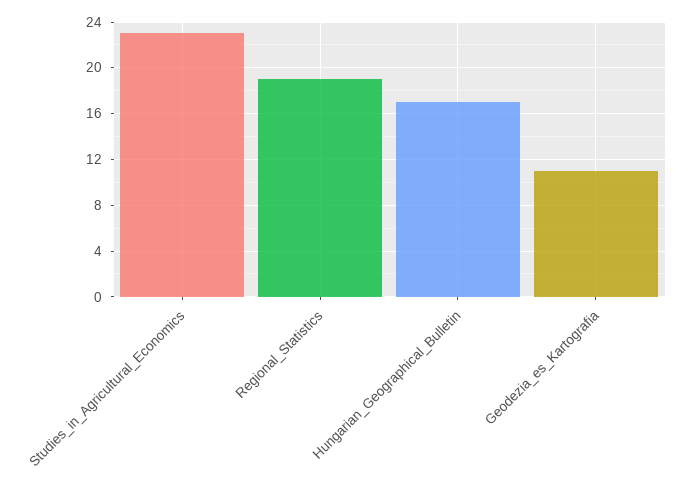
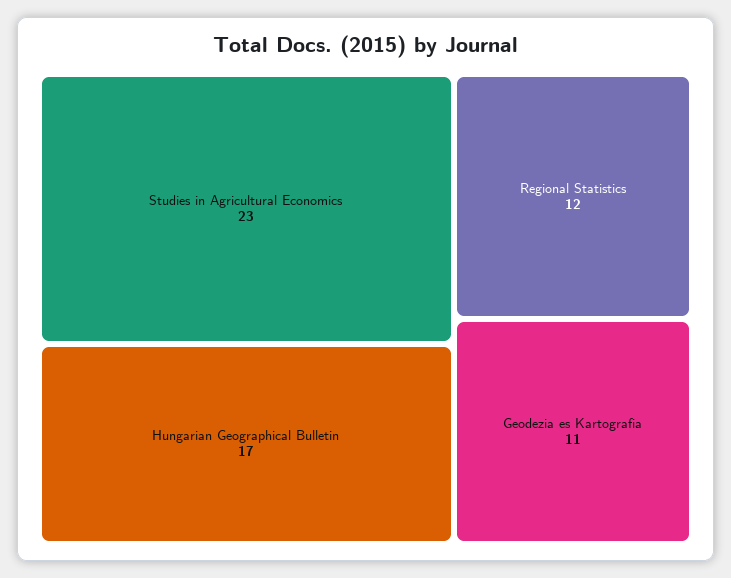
Regional_Statistics: 19 -> 12

